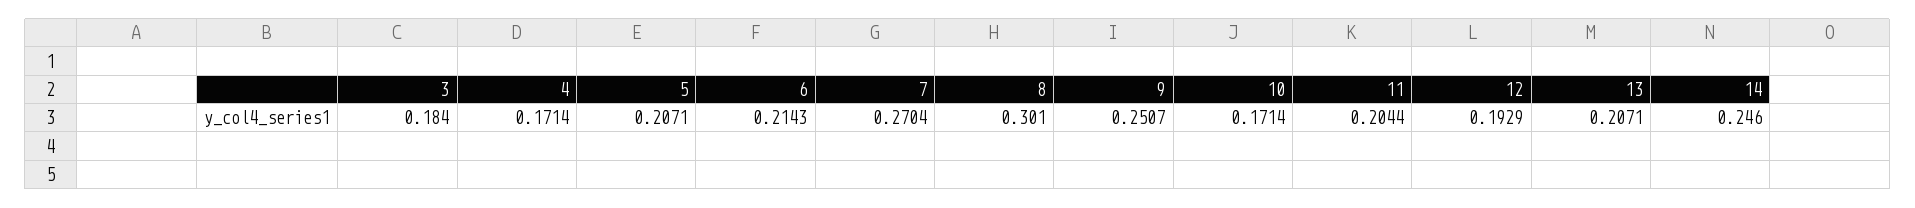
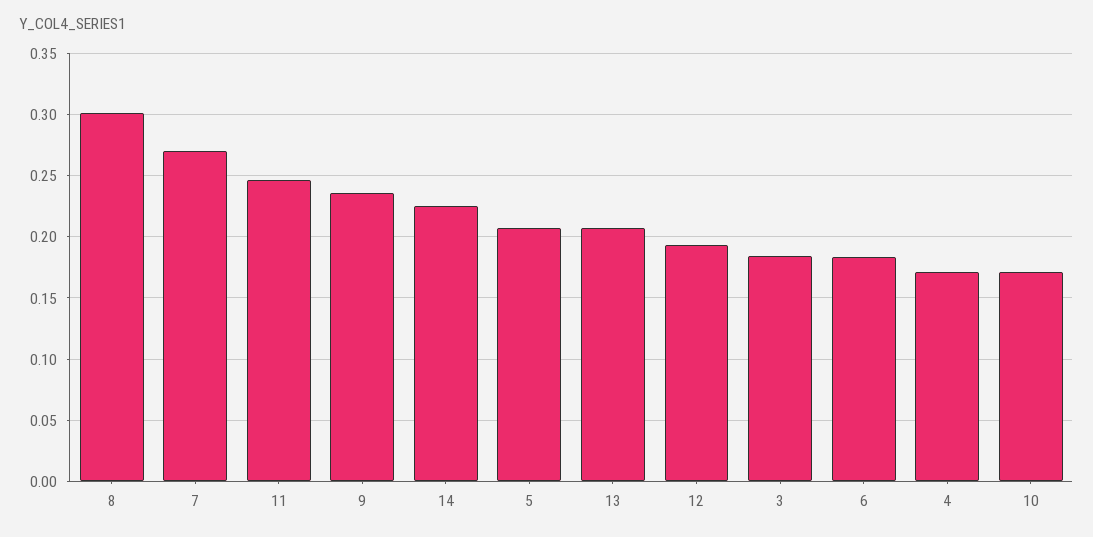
6: 0.2143 -> 0.185
9: 0.2507 -> 0.235
11: 0.2044 -> 0.245
14: 0.246 -> 0.225

